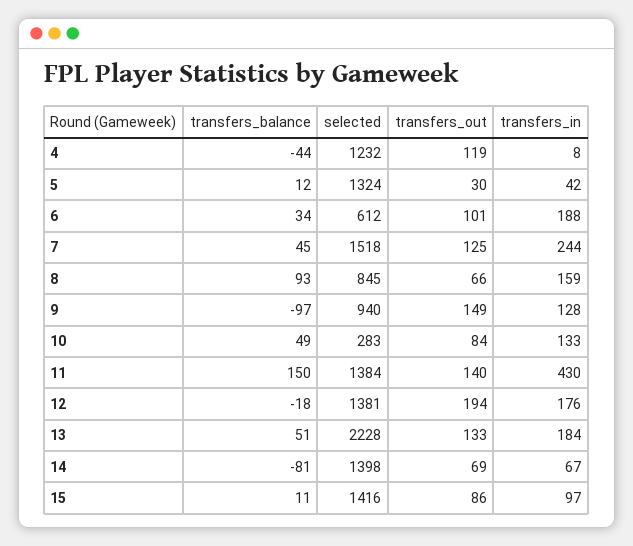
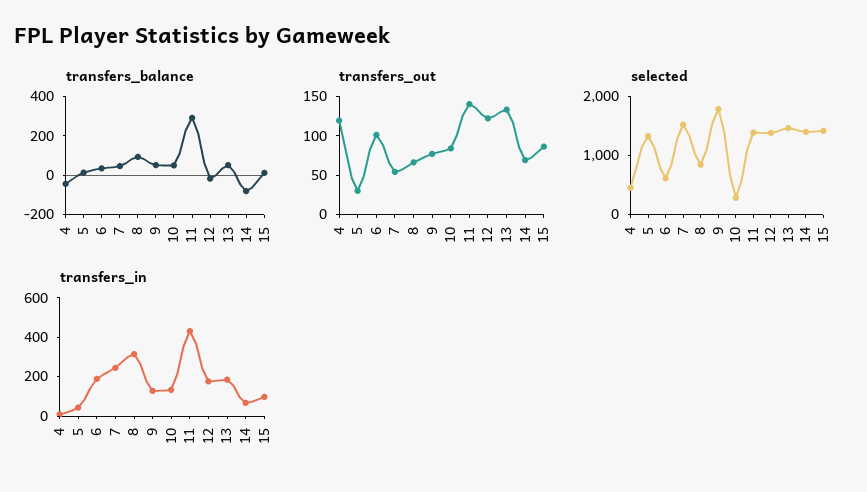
selected, 4: 1232 -> 400
transfers_out, 7: 125 -> 50
transfers_in, 8: 159 -> 300
transfers_balance, 9: -97 -> 50
selected, 9: 940 -> 1800
transfers_out, 9: 149 -> 75
transfers_balance, 11: 150 -> 300
transfers_out, 12: 194 -> 125
selected, 13: 2228 -> 1400

